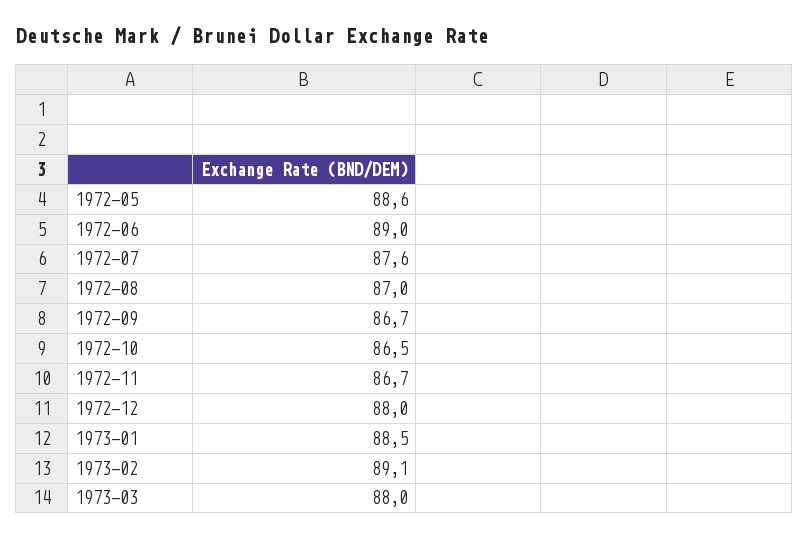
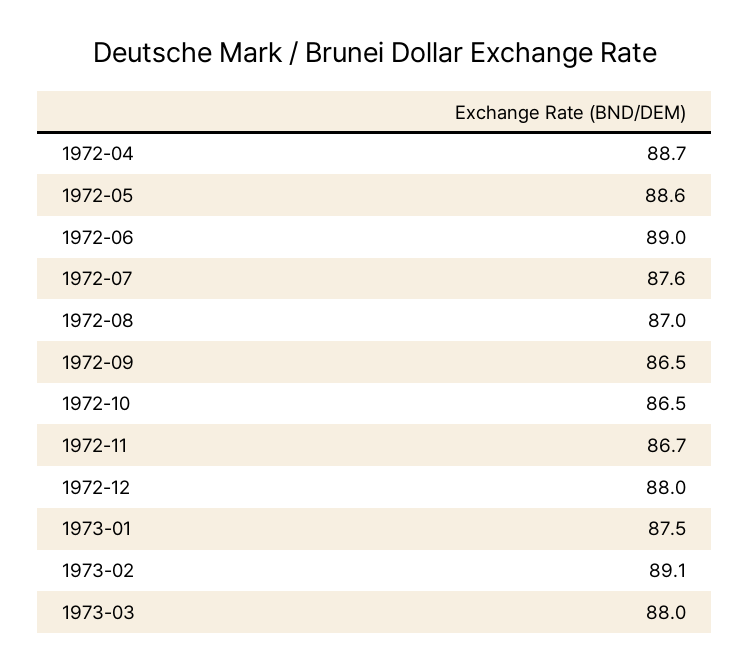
1972-09: 86.7 -> 86.5
1973-01: 88.5 -> 87.5
1972-04: none -> 88.7

